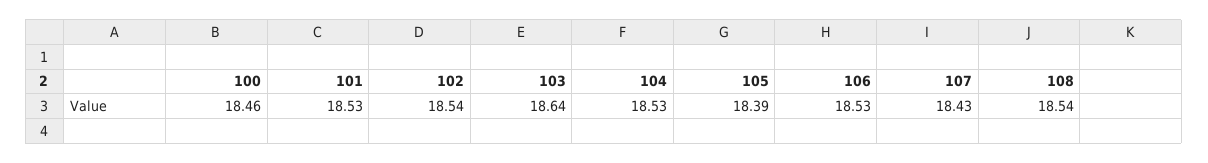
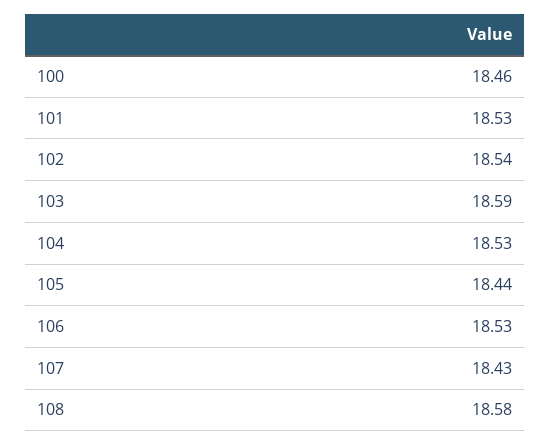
103: 18.64 -> 18.59
105: 18.39 -> 18.44
108: 18.54 -> 18.58

